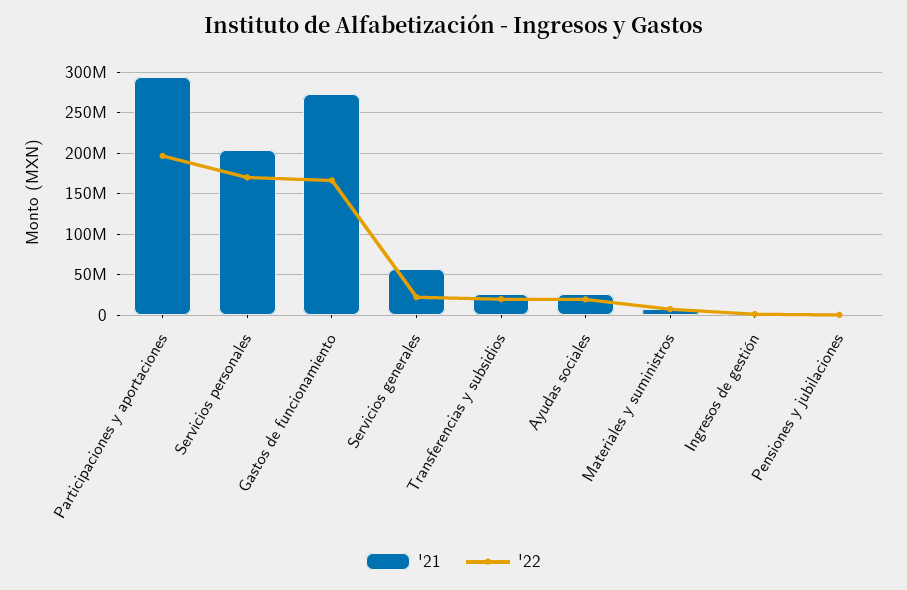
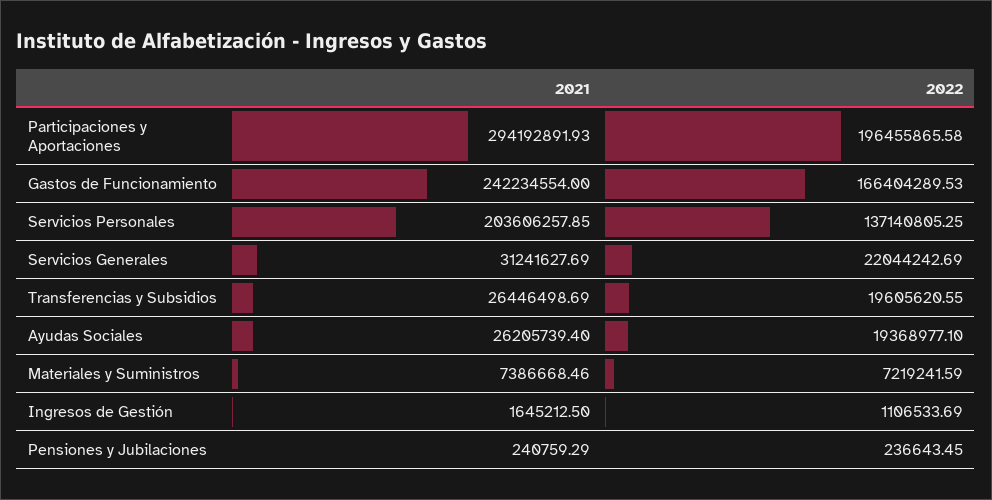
'22, Servicios personales: 170000000 -> 137140805.25
'21, Gastos de funcionamiento: 270000000 -> 242234554
'21, Servicios generales: 60000000 -> 31241627.69

